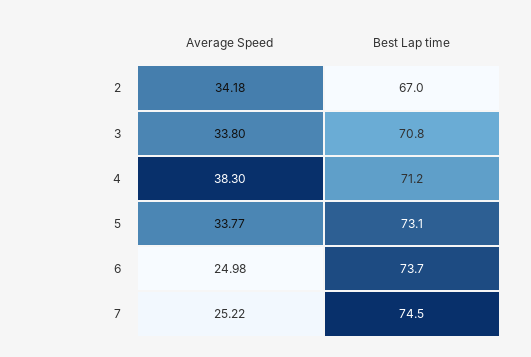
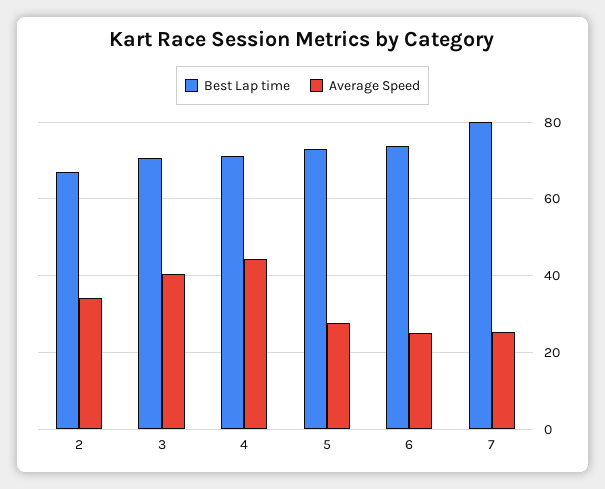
Average Speed, 3: 33.8 -> 40
Average Speed, 4: 38.3 -> 44
Average Speed, 5: 33.77 -> 28
Best Lap time, 7: 74.5 -> 80

